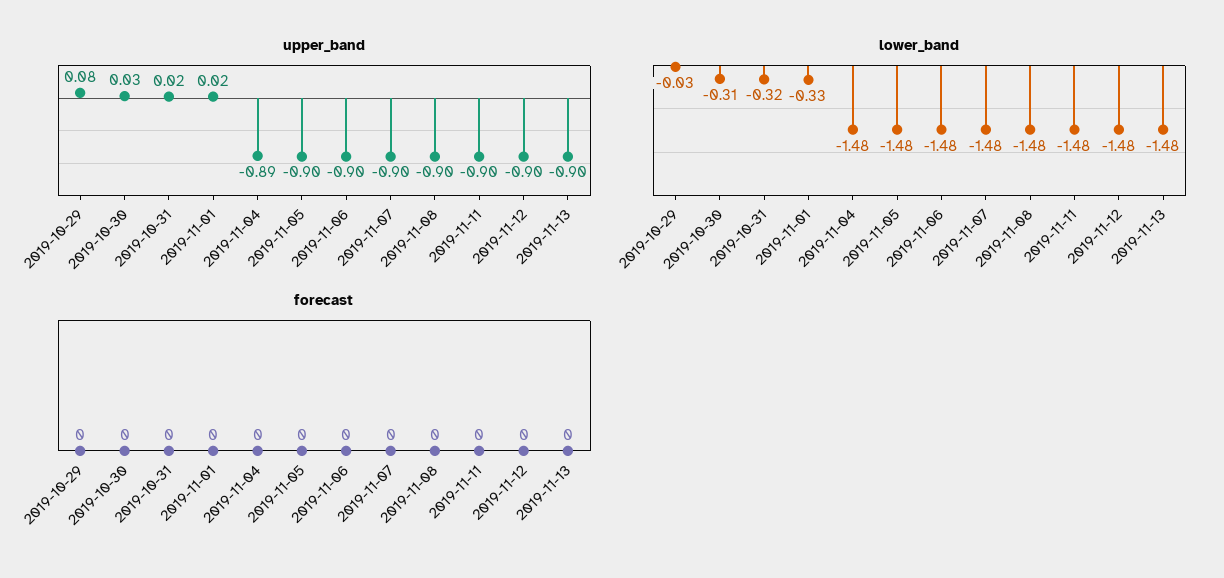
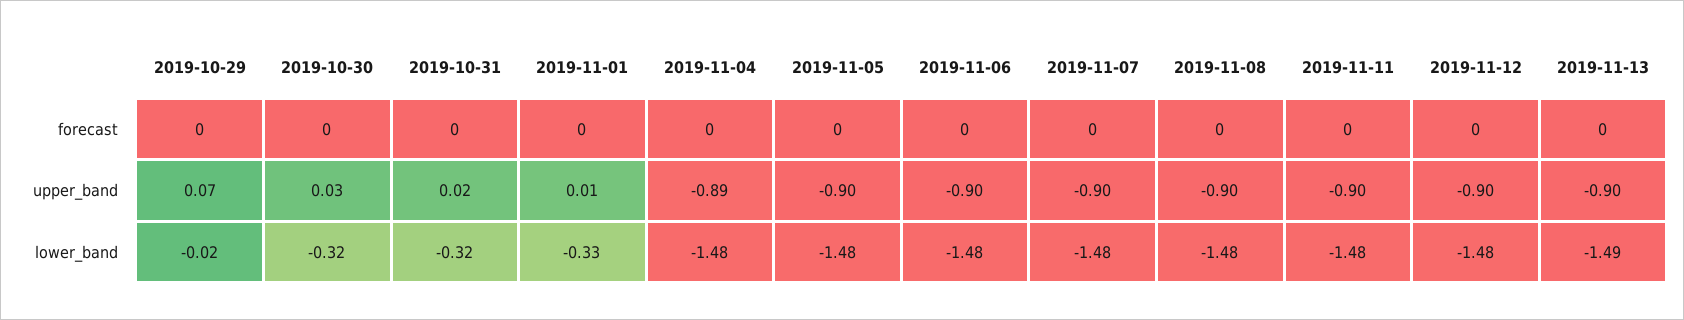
upper_band, 2019-10-29: 0.08 -> 0.07
upper_band, 2019-11-01: 0.02 -> 0.01
lower_band, 2019-10-29: -0.03 -> -0.02
lower_band, 2019-10-30: -0.31 -> -0.32
lower_band, 2019-11-13: -1.48 -> -1.49

